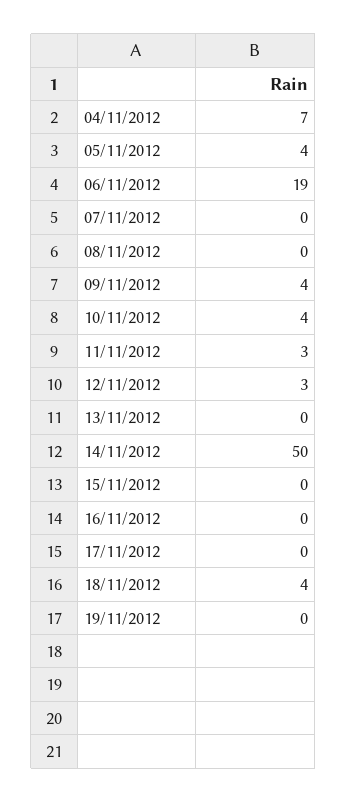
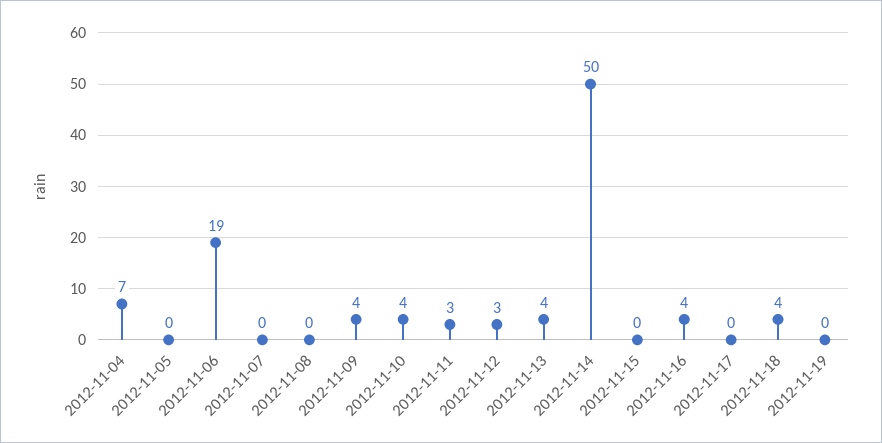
05/11/2012: 4 -> 0
13/11/2012: 0 -> 4
16/11/2012: 0 -> 4

